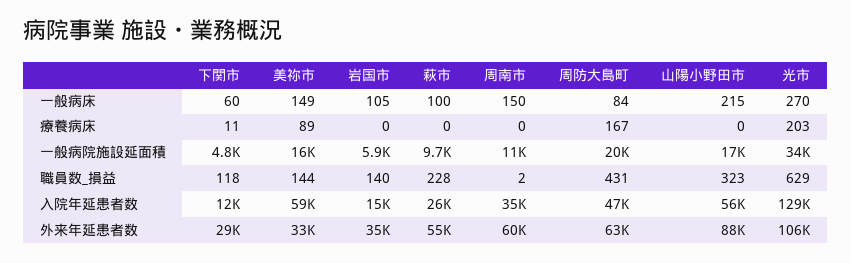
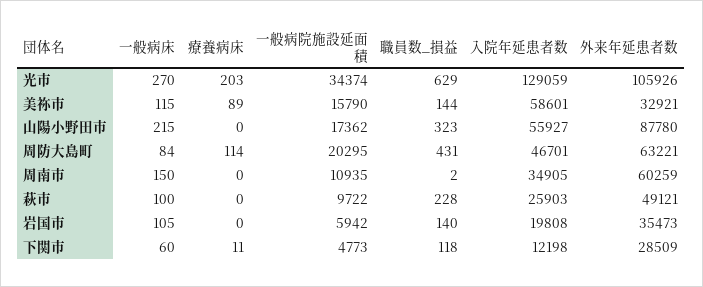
美祢市, 一般病床: 149 -> 115
周防大島町, 療養病床: 167 -> 114
岩国市, 入院年延患者数: 15000 -> 19808
萩市, 外来年延患者数: 55000 -> 49121

